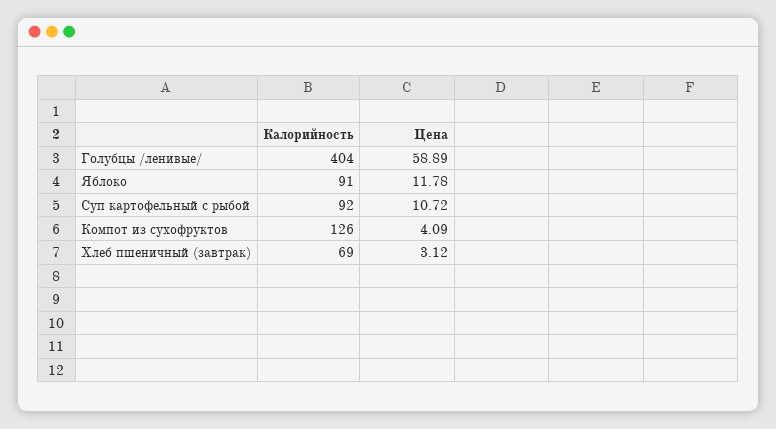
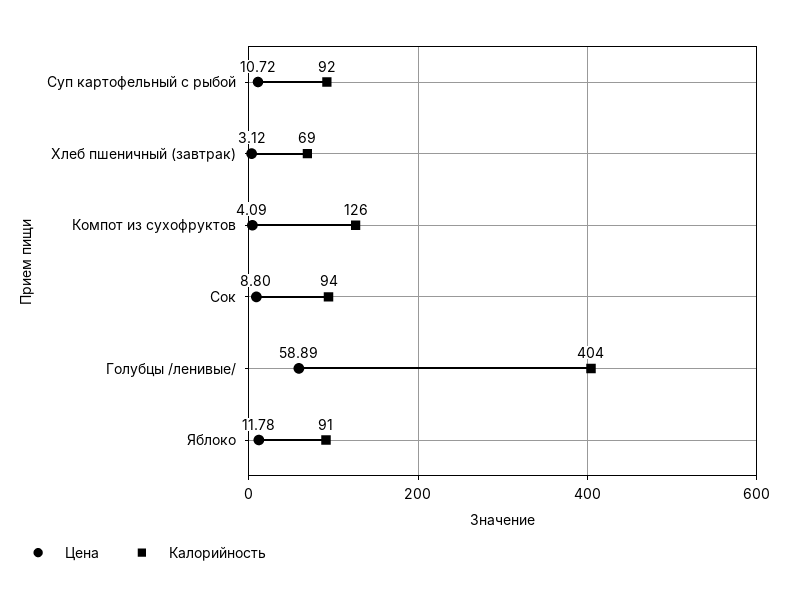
Цена, Сок: none -> 8.8
Калорийность, Сок: none -> 94

